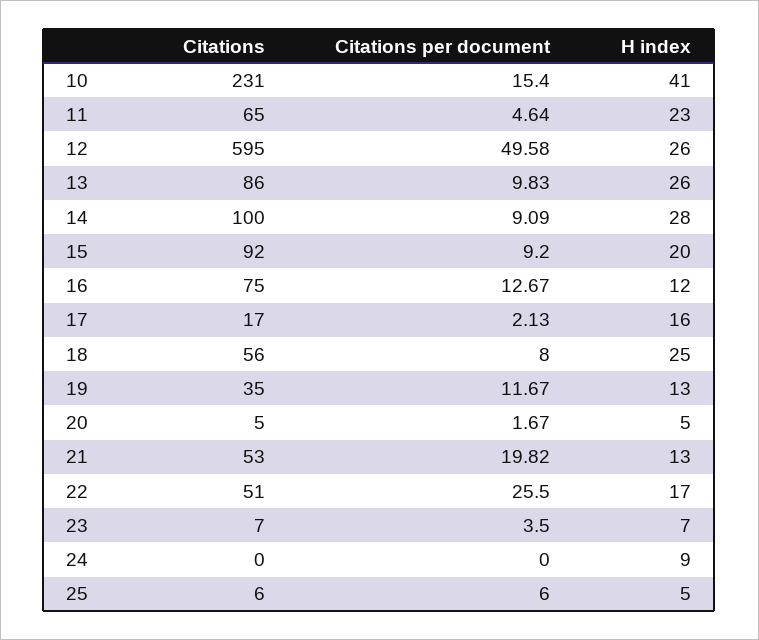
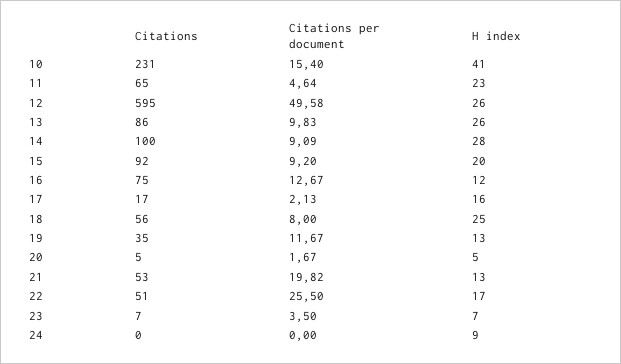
Citations, 25: 6 -> none
Citations per document, 25: 6 -> none
H index, 25: 5 -> none

